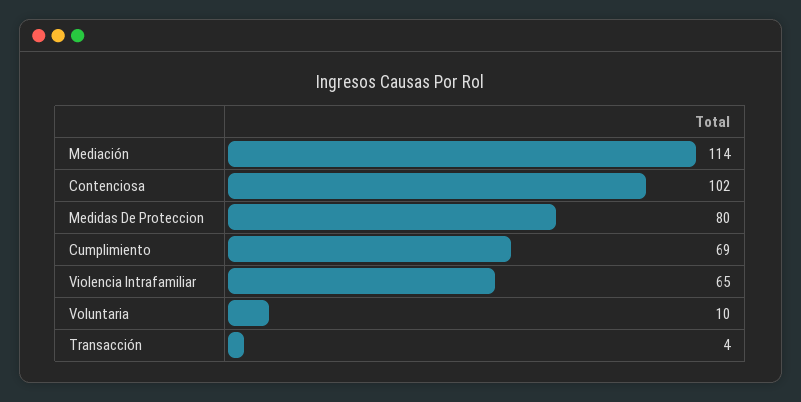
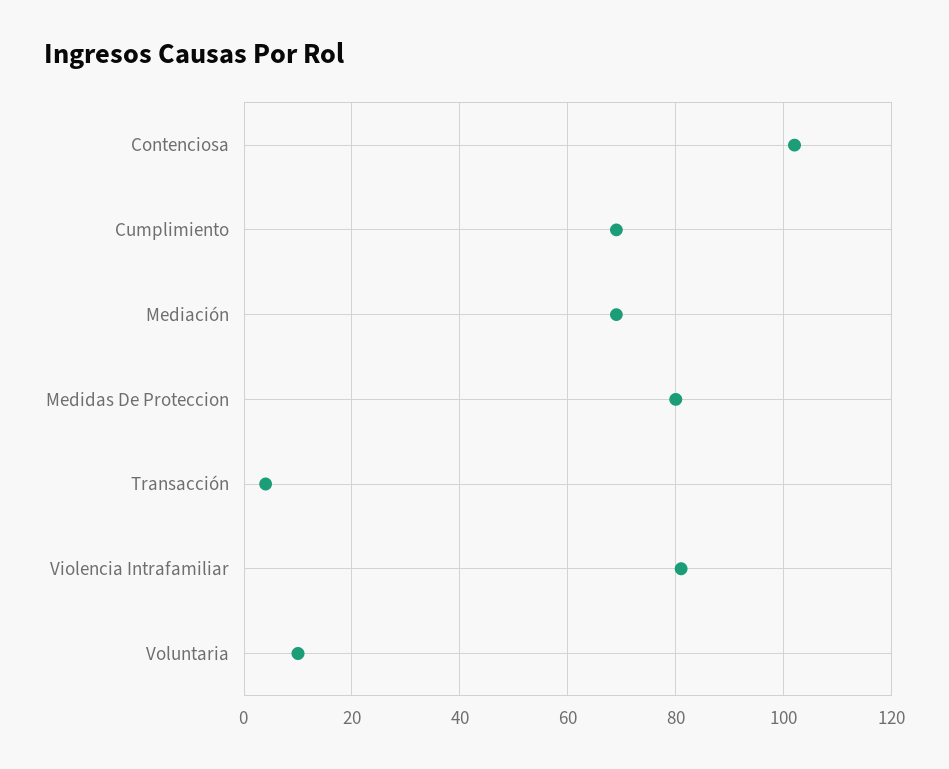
Mediación: 114 -> 70
Violencia Intrafamiliar: 65 -> 80

